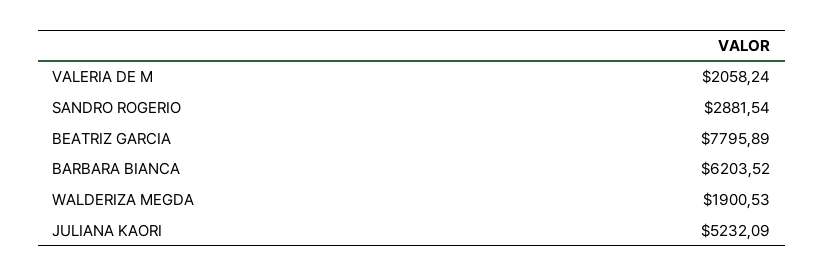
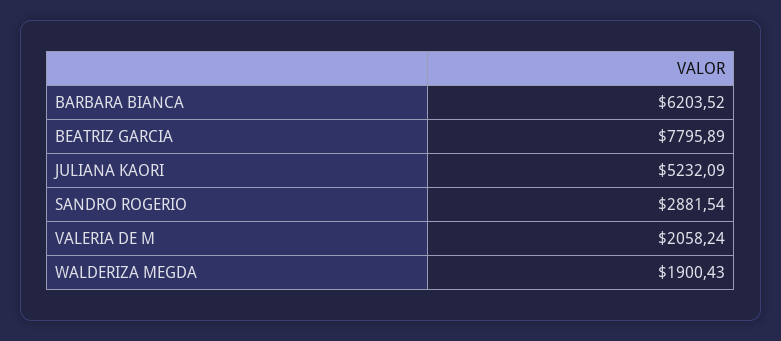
WALDERIZA MEGDA: 1900.53 -> 1900.43

